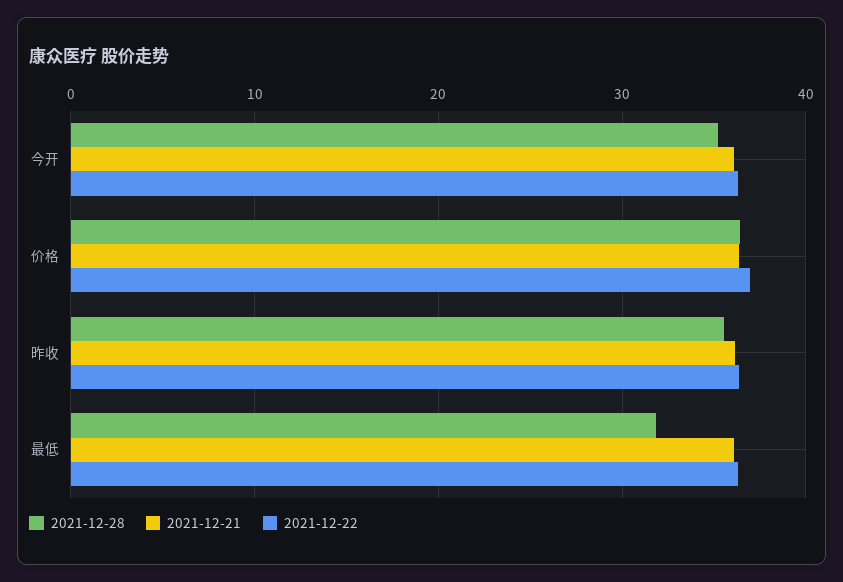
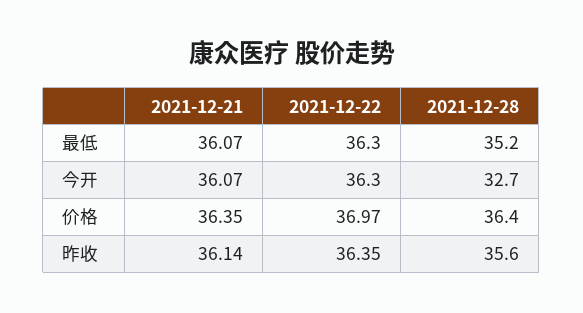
2021-12-28, 今开: 35 -> 32.7
2021-12-28, 最低: 32 -> 35.2

